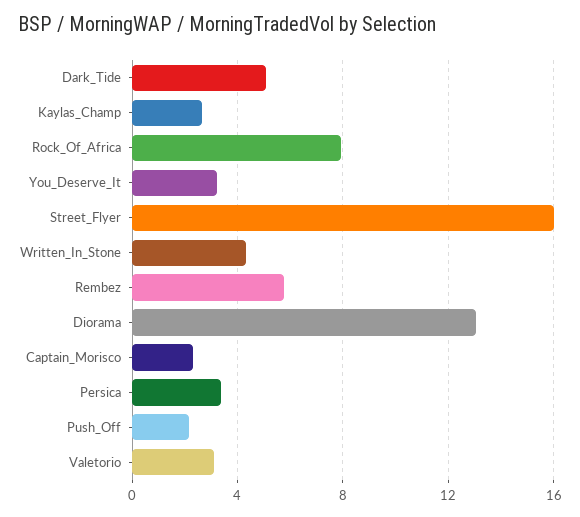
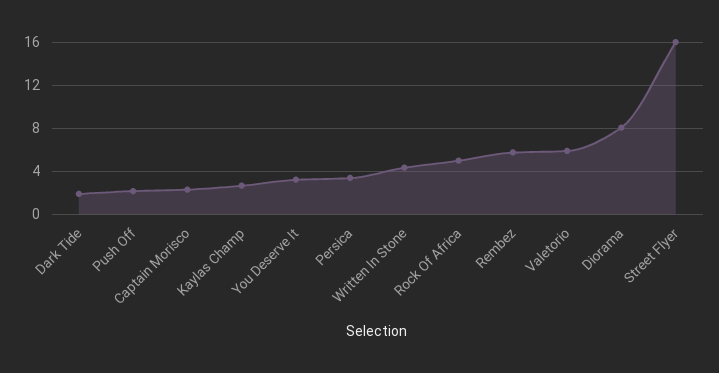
Dark_Tide: 5 -> 2
Rock_Of_Africa: 8 -> 5
Diorama: 13 -> 8
Valetorio: 3 -> 6

